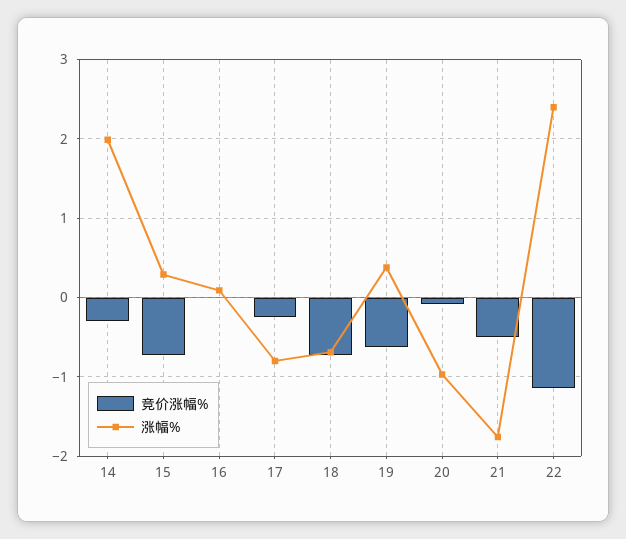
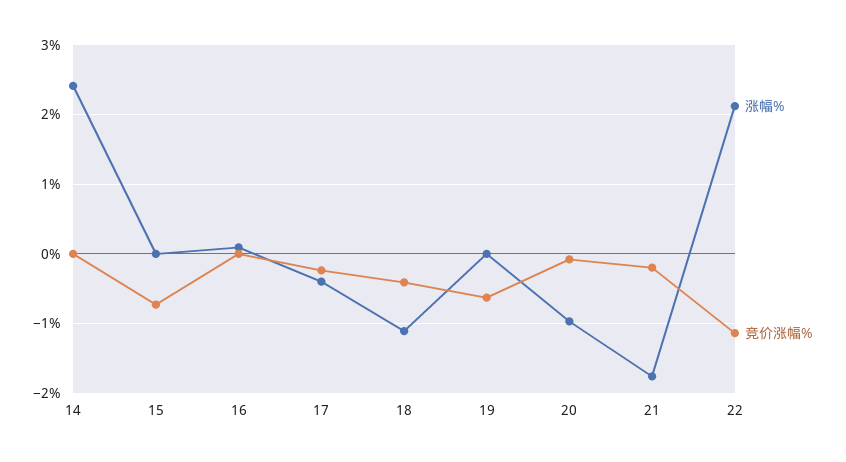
竞价涨幅%, 14: -0.3 -> 0
涨幅%, 14: 2 -> 2.4
涨幅%, 15: 0.3 -> 0
涨幅%, 17: -0.8 -> -0.4
竞价涨幅%, 18: -0.7 -> -0.4
涨幅%, 18: -0.7 -> -1.1
涨幅%, 19: 0.4 -> 0
竞价涨幅%, 21: -0.5 -> -0.2
涨幅%, 22: 2.4 -> 2.1

